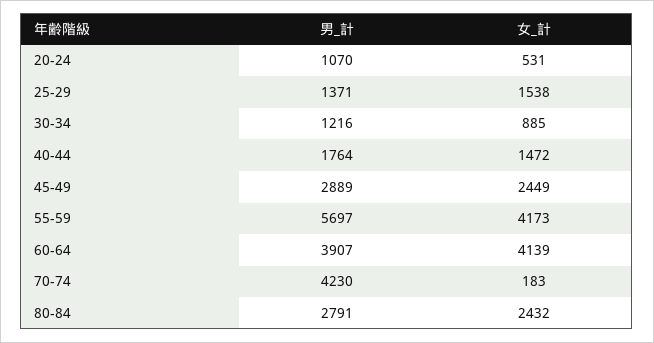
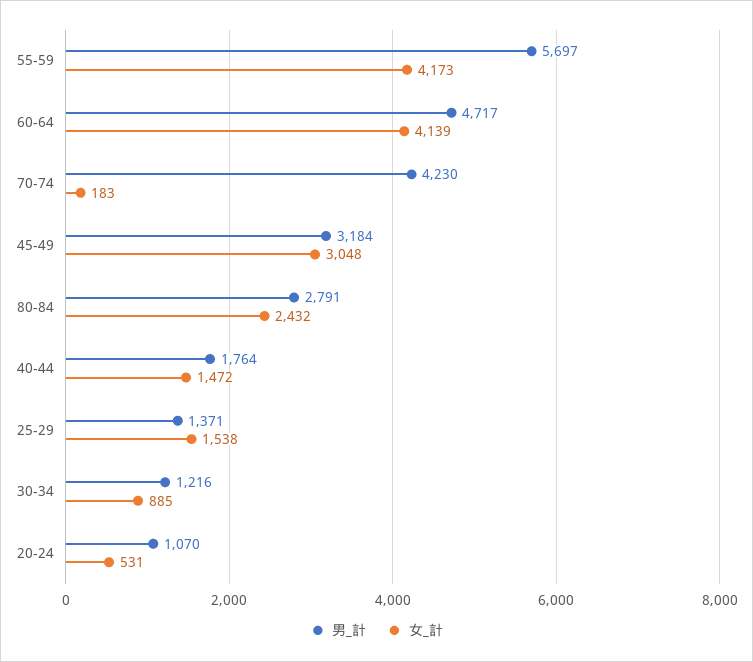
男_計, 45-49: 2889 -> 3184
女_計, 45-49: 2449 -> 3048
男_計, 60-64: 3907 -> 4717

